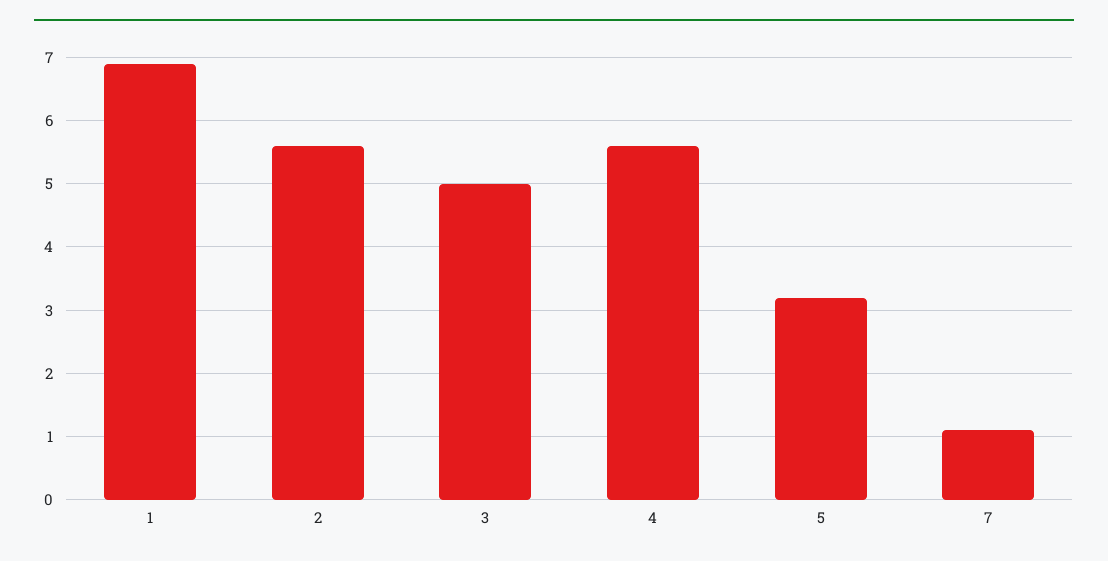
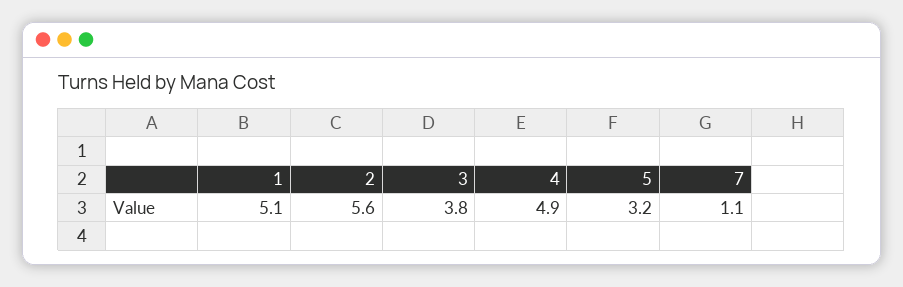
1: 6.9 -> 5.1
3: 5 -> 3.8
4: 5.6 -> 4.9

